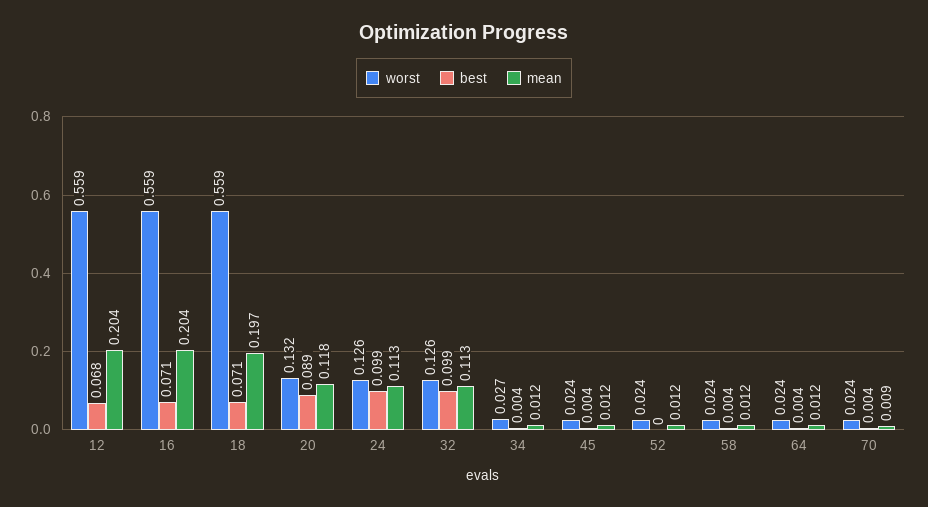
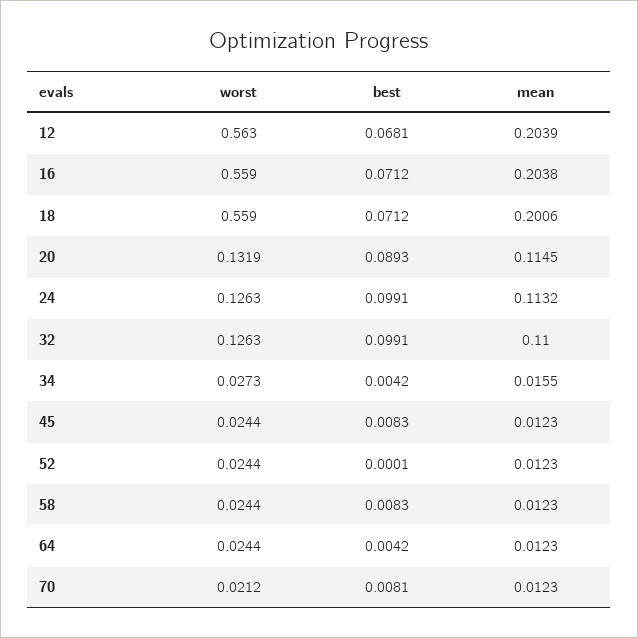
worst, 12: 0.559 -> 0.563
mean, 18: 0.197 -> 0.2006
mean, 20: 0.118 -> 0.1145
mean, 32: 0.113 -> 0.11
mean, 34: 0.012 -> 0.0155
best, 45: 0.004 -> 0.0083
best, 58: 0.004 -> 0.0083
worst, 70: 0.024 -> 0.0212
best, 70: 0.004 -> 0.0081
mean, 70: 0.009 -> 0.0123

